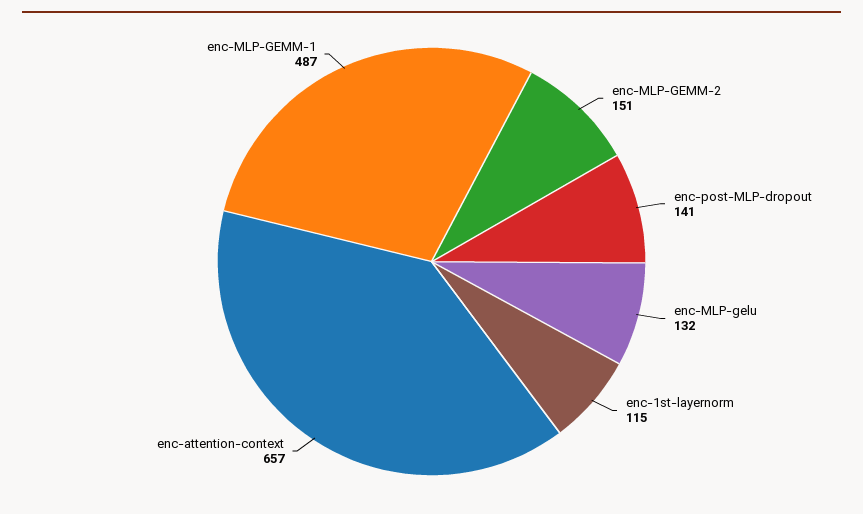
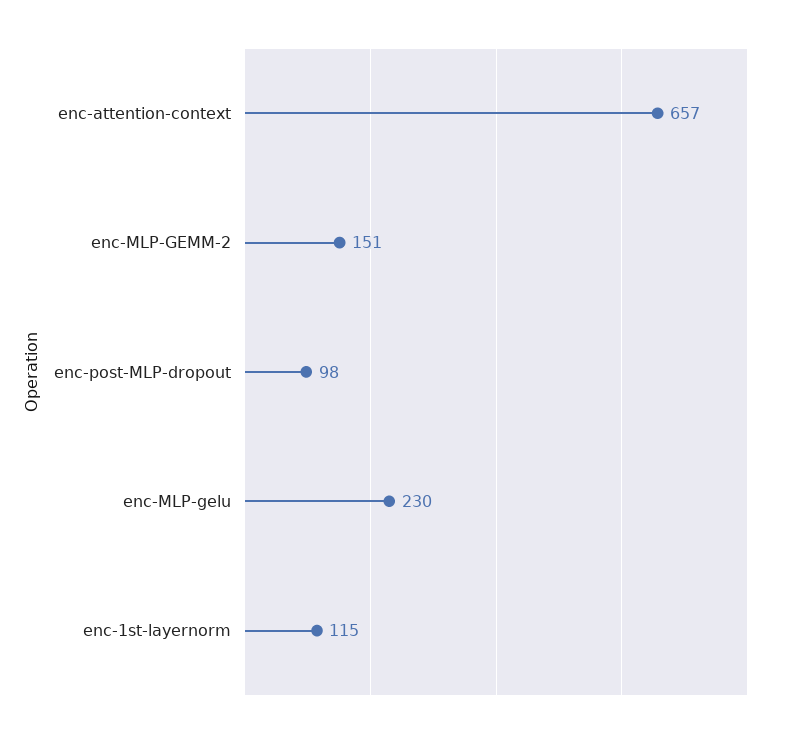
enc-post-MLP-dropout: 141 -> 98
enc-MLP-gelu: 132 -> 230
enc-MLP-GEMM-1: 487 -> none

